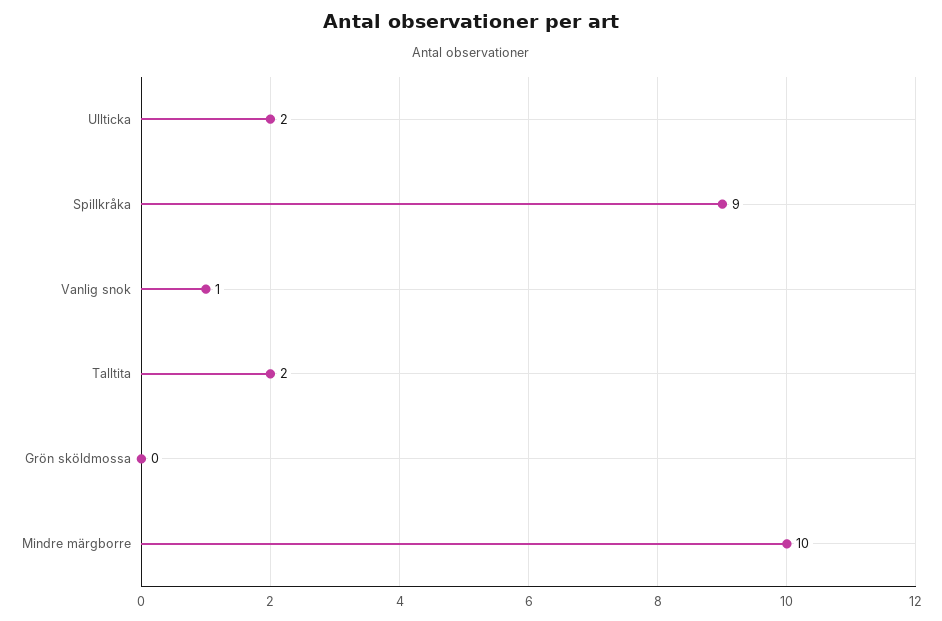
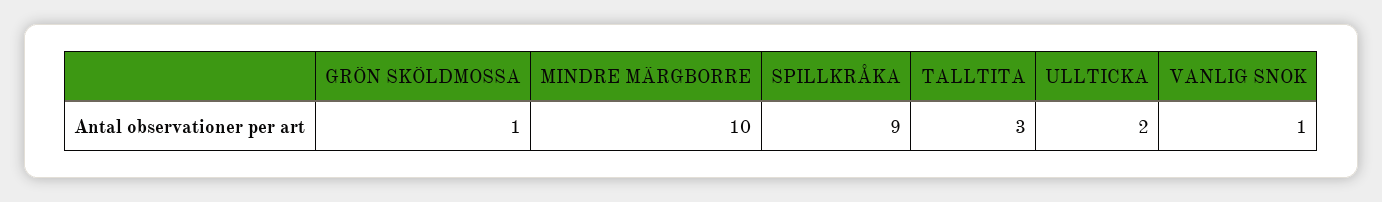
Talltita: 2 -> 3
Grön sköldmossa: 0 -> 1

